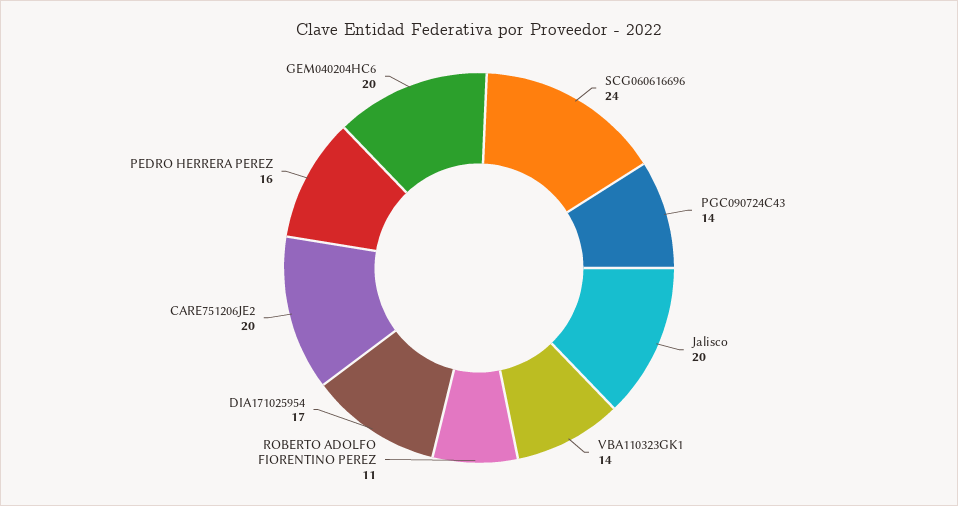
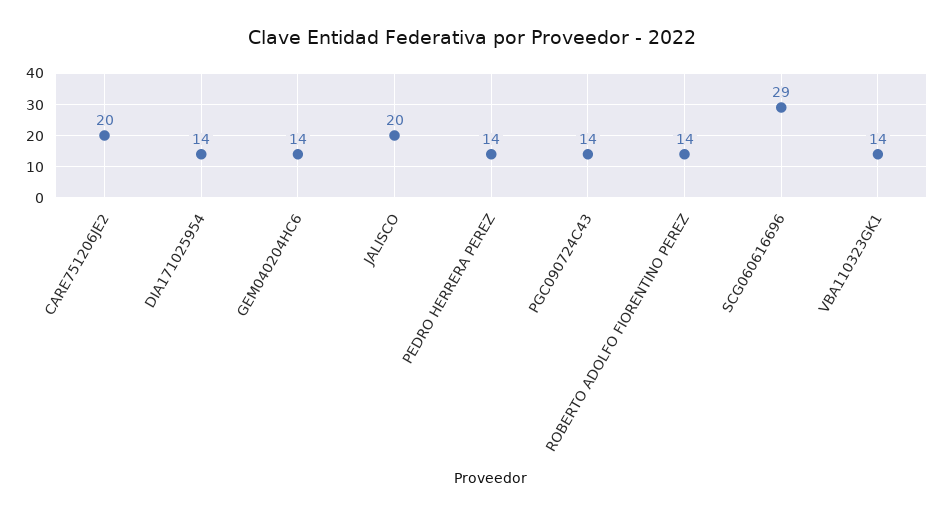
SCG060616696: 24 -> 29
ROBERTO ADOLFO FIORENTINO PEREZ: 11 -> 14
DIA171025954: 17 -> 14
PEDRO HERRERA PEREZ: 16 -> 14
GEM040204HC6: 20 -> 14

